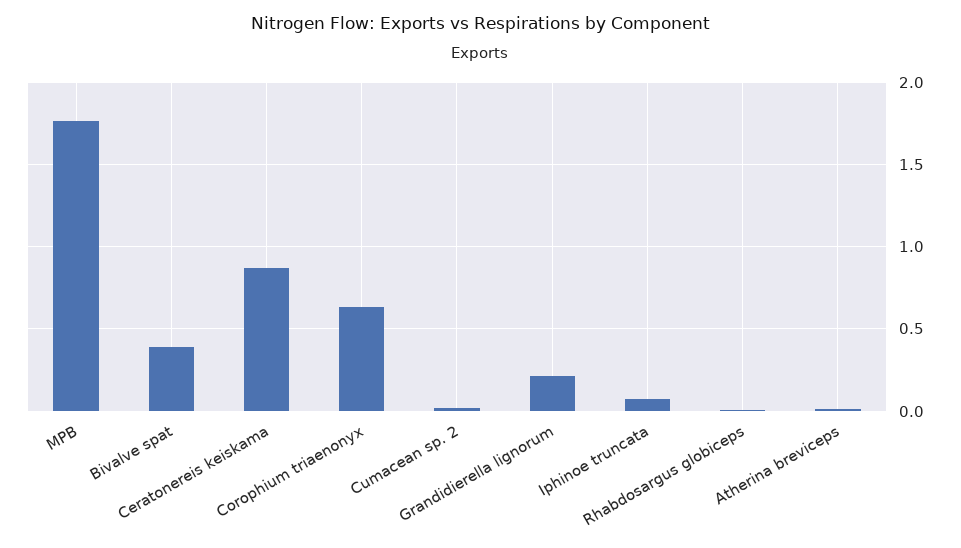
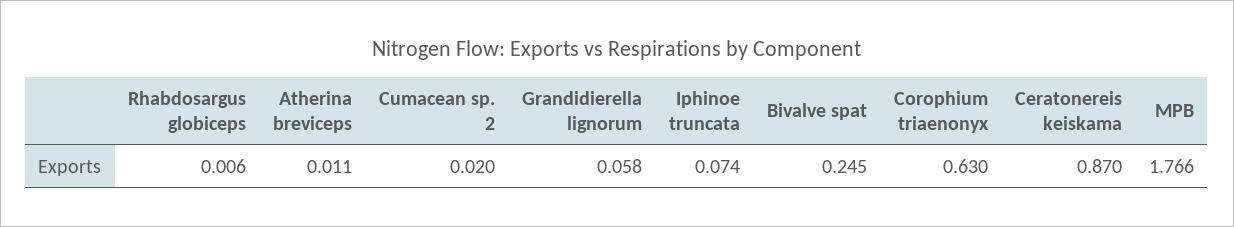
Bivalve spat: 0.4 -> 0.245
Grandidierella lignorum: 0.2 -> 0.058

